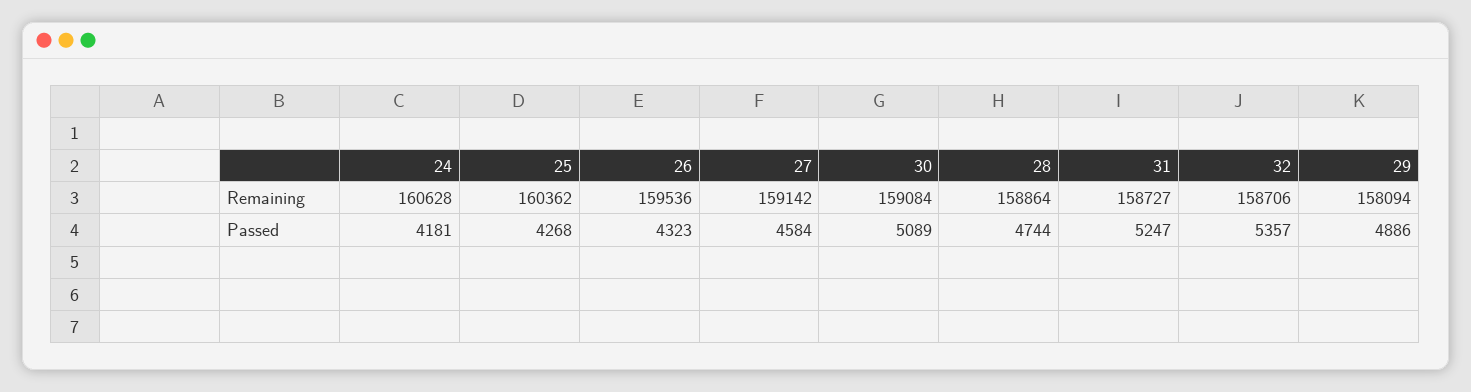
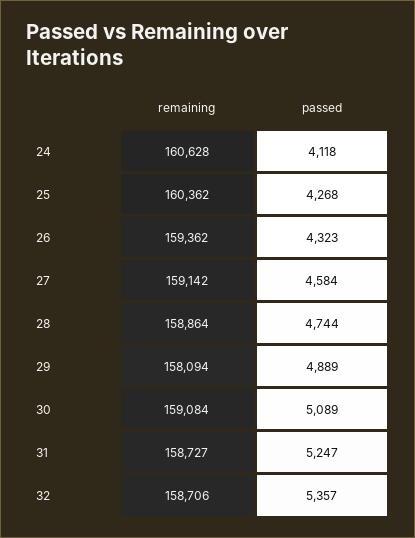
26, Remaining: 159536 -> 159362
24, Passed: 4181 -> 4118
29, Passed: 4886 -> 4889

